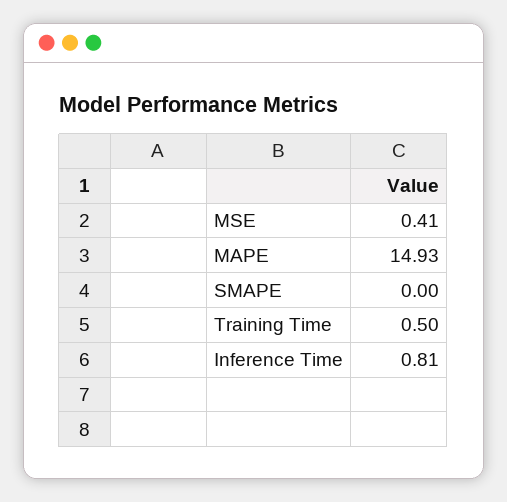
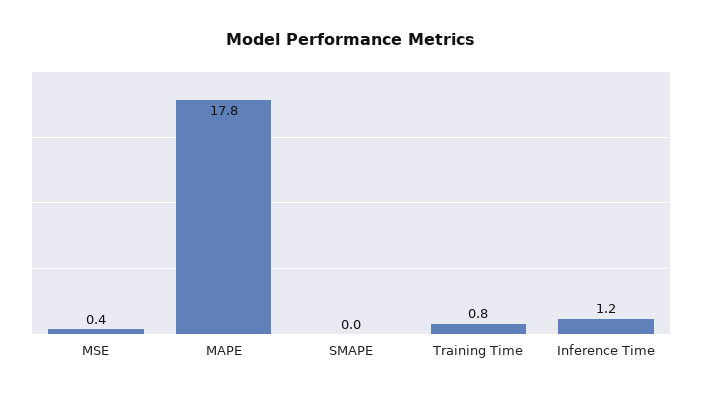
MAPE: 14.93 -> 17.8
Training Time: 0.5 -> 0.8
Inference Time: 0.81 -> 1.2

